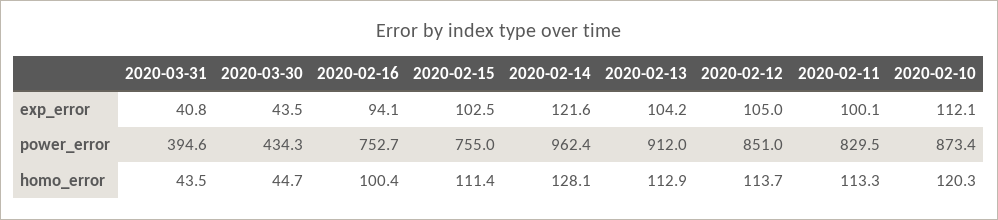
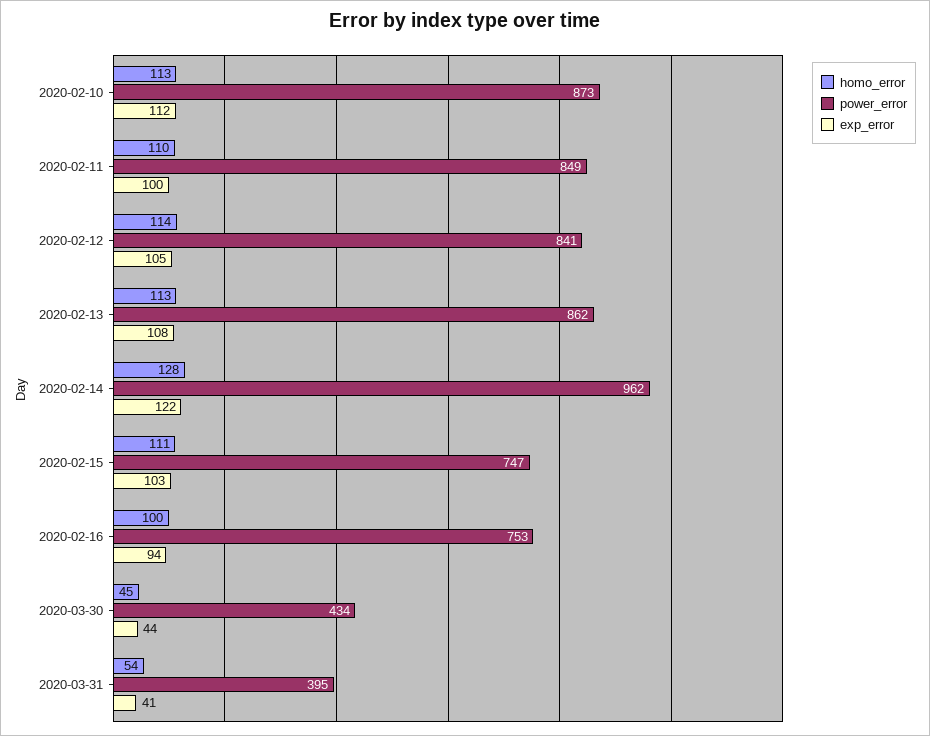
exp_error, 2020-02-13: 104.2 -> 108
power_error, 2020-02-15: 755 -> 747
power_error, 2020-02-13: 912 -> 862
power_error, 2020-02-12: 851 -> 841
power_error, 2020-02-11: 829.5 -> 849
homo_error, 2020-03-31: 43.5 -> 54
homo_error, 2020-02-11: 113.3 -> 110
homo_error, 2020-02-10: 120.3 -> 113

